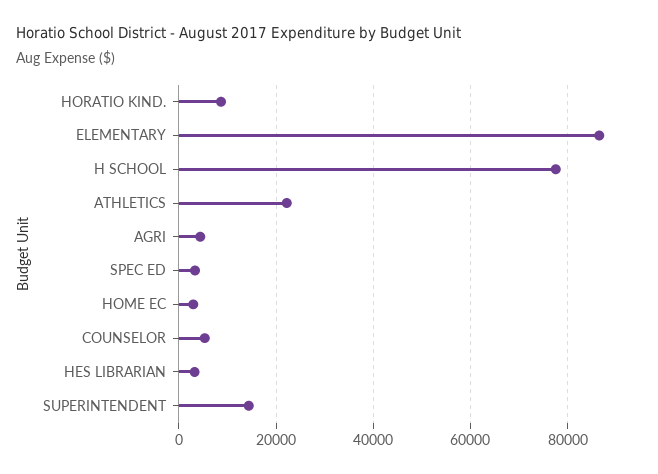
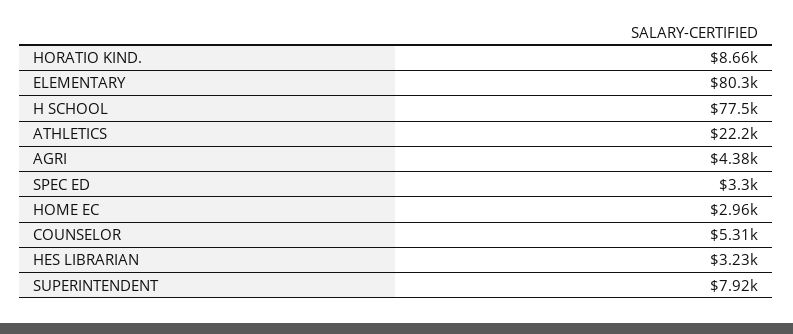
ELEMENTARY: 86000 -> 80300
SUPERINTENDENT: 14000 -> 7920

